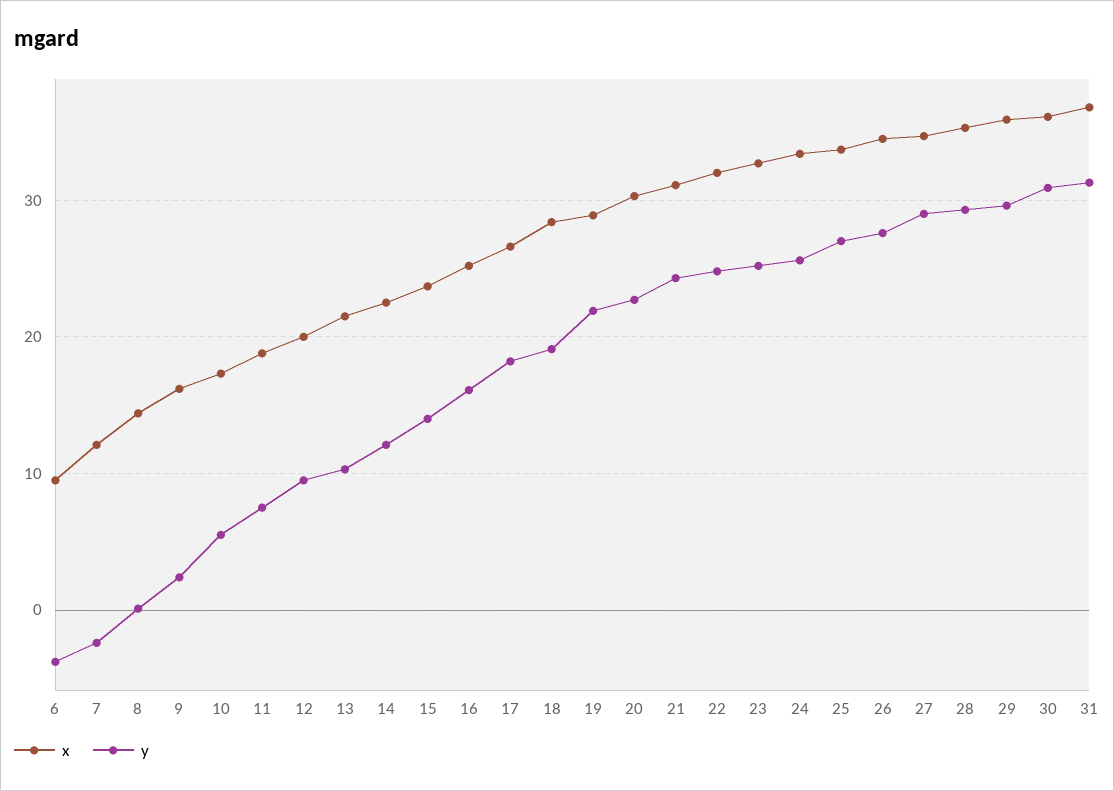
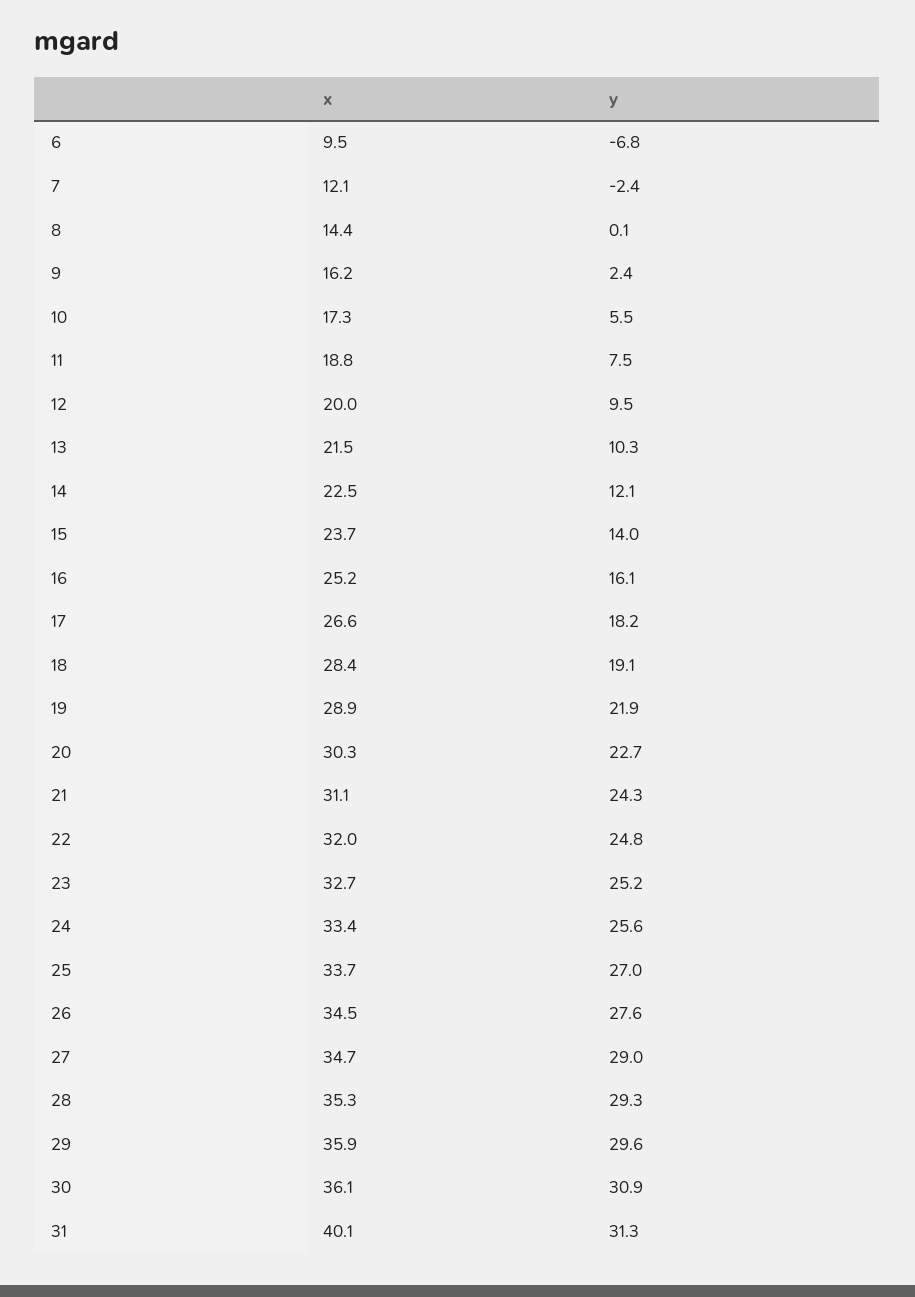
y, 6: -4 -> -6.8
x, 31: 37 -> 40.1

